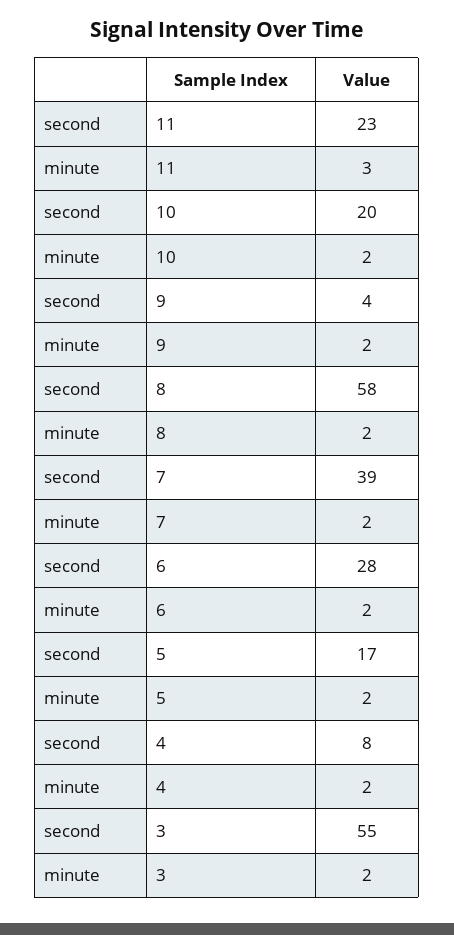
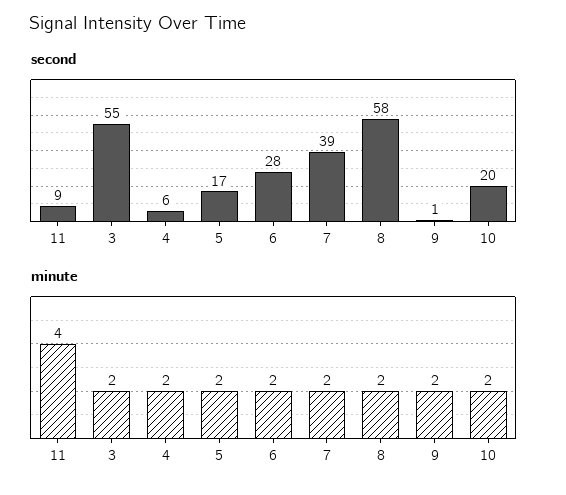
second, 11: 23 -> 9
minute, 11: 3 -> 4
second, 9: 4 -> 1
second, 4: 8 -> 6

